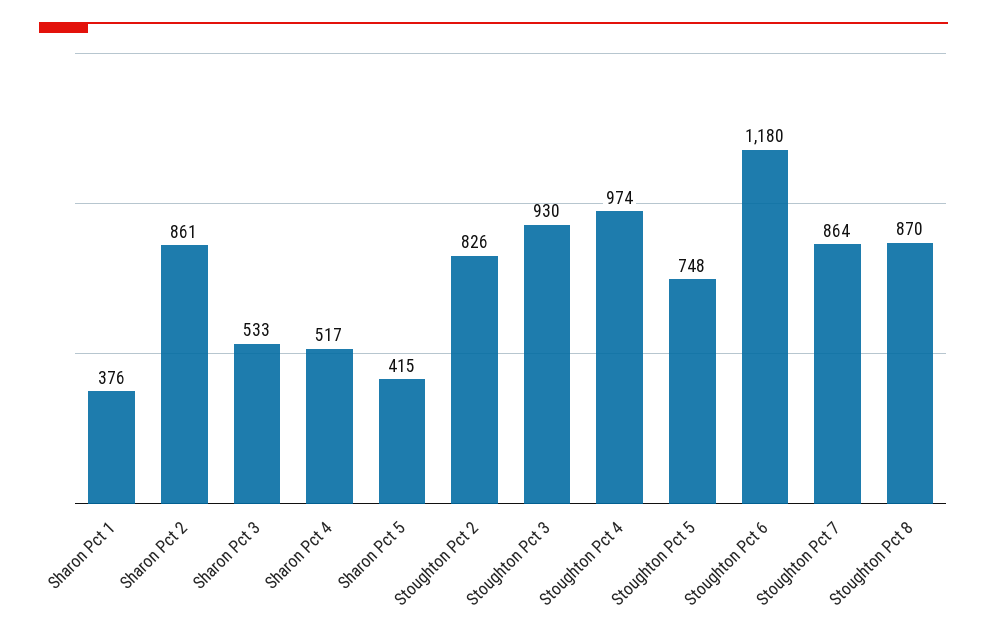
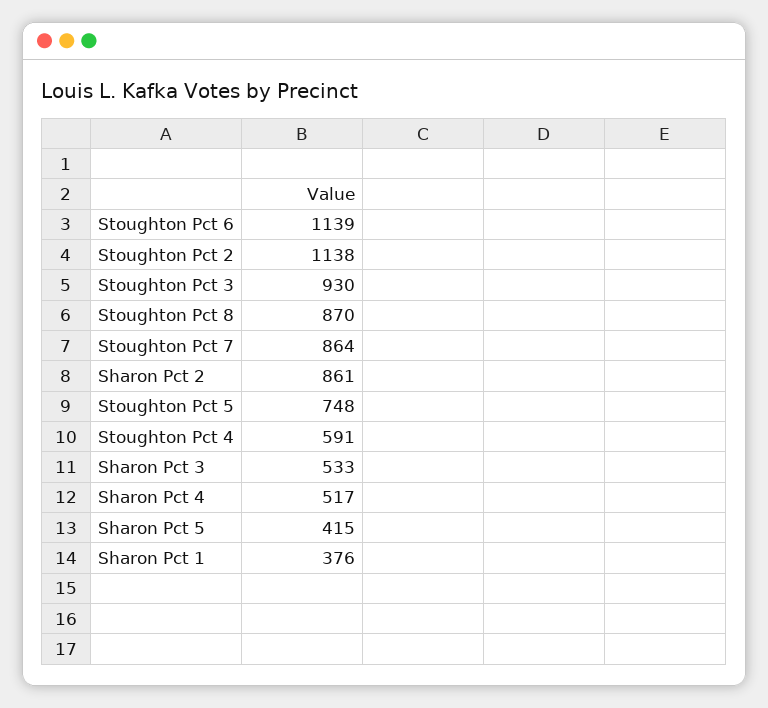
Stoughton Pct 2: 826 -> 1138
Stoughton Pct 4: 974 -> 591
Stoughton Pct 6: 1180 -> 1139

